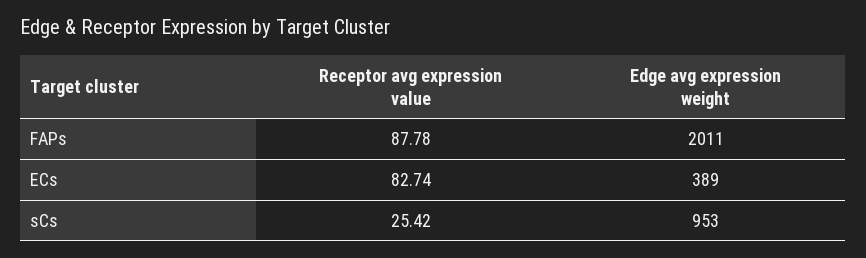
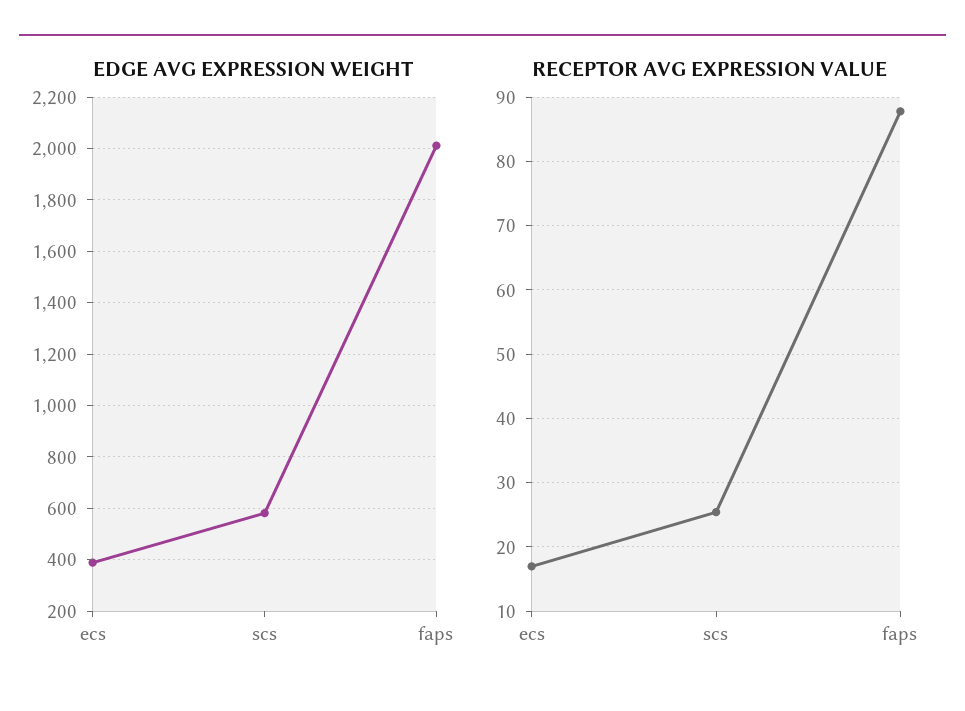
Receptor avg expression value, ECs: 82.74 -> 17
Edge avg expression weight, sCs: 953 -> 575

